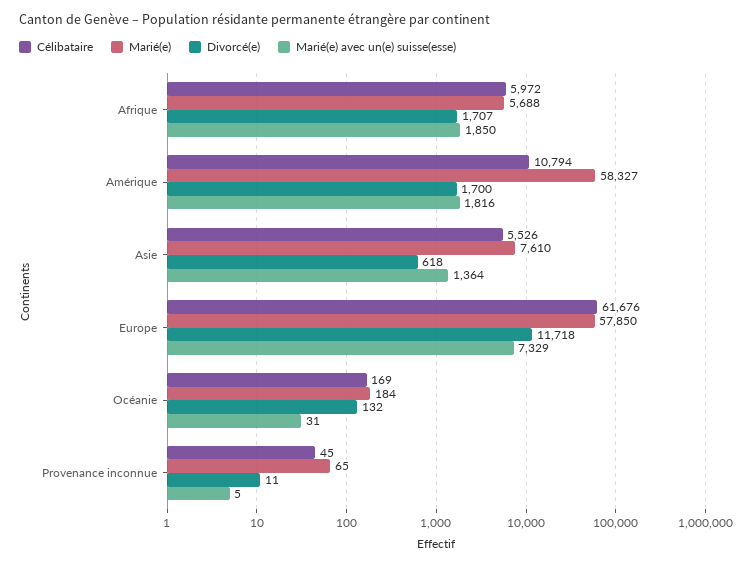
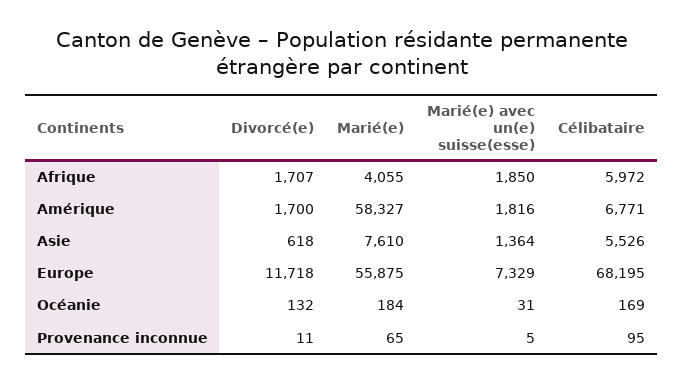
Marié(e), Afrique: 5688 -> 4055
Célibataire, Amérique: 10794 -> 6771
Célibataire, Europe: 61676 -> 68195
Marié(e), Europe: 57850 -> 55875
Célibataire, Provenance inconnue: 45 -> 95

